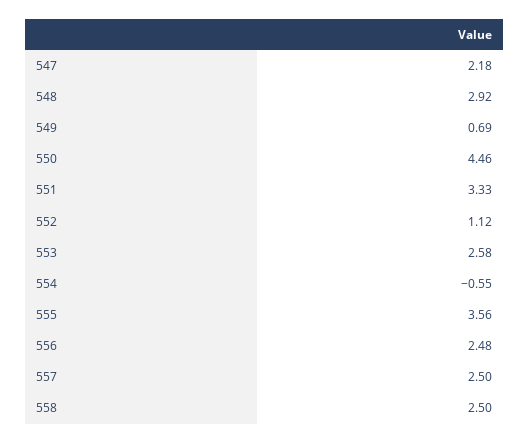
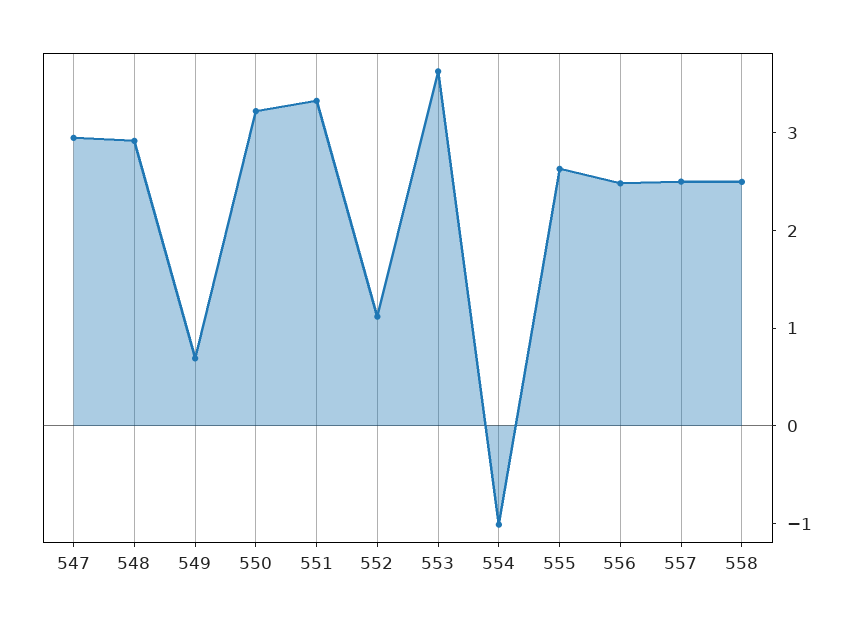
547: 2.18 -> 3
550: 4.46 -> 3.2
553: 2.58 -> 3.6
554: -0.55 -> -1
555: 3.56 -> 2.6

